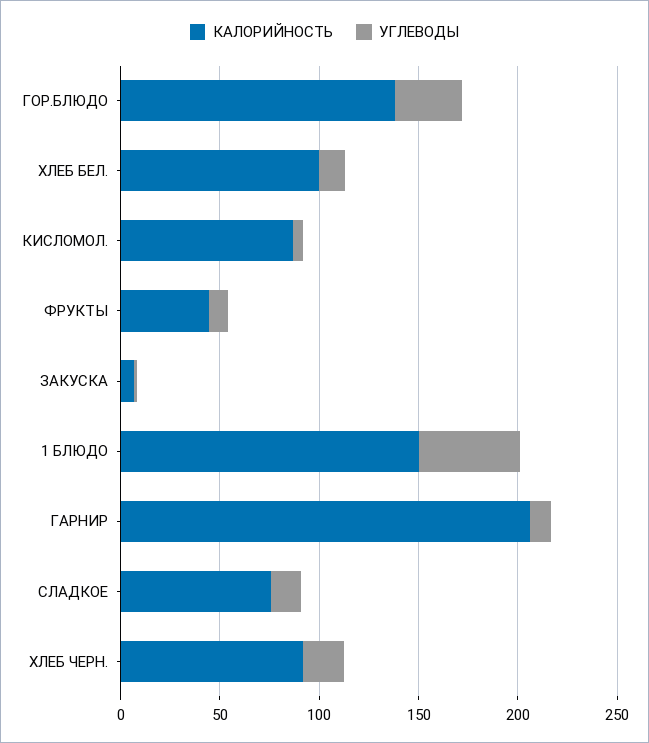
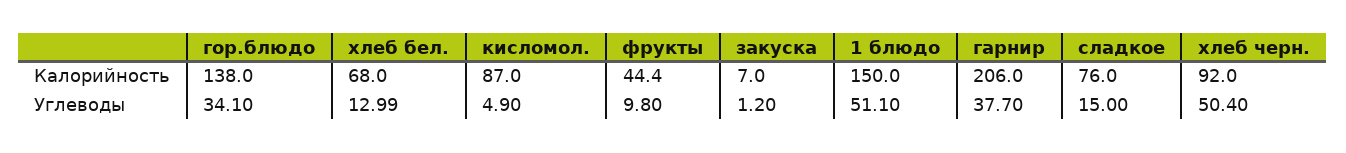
КАЛОРИЙНОСТЬ, ХЛЕБ БЕЛ.: 100 -> 68
УГЛЕВОДЫ, ГАРНИР: 10 -> 37.7
УГЛЕВОДЫ, ХЛЕБ ЧЕРН.: 20 -> 50.4

